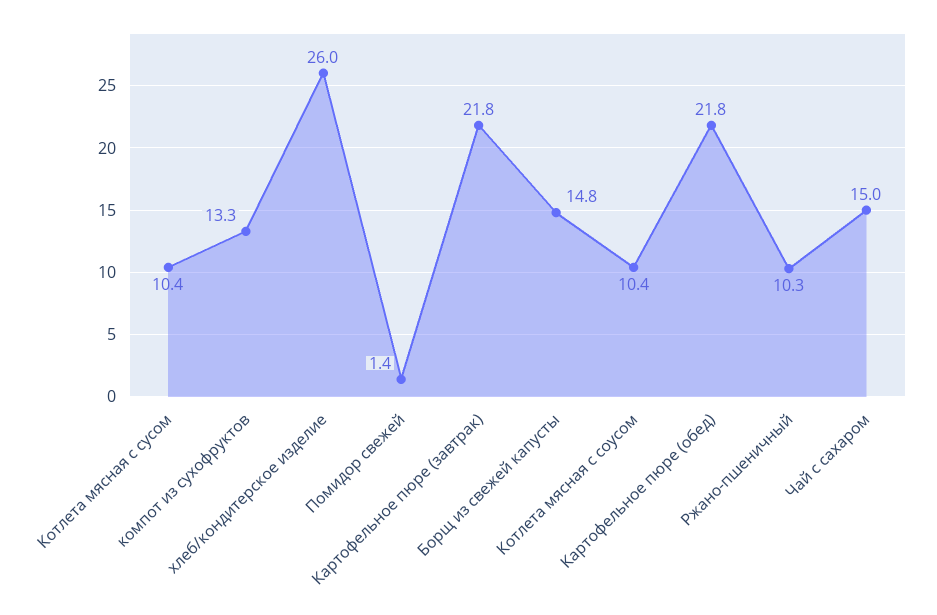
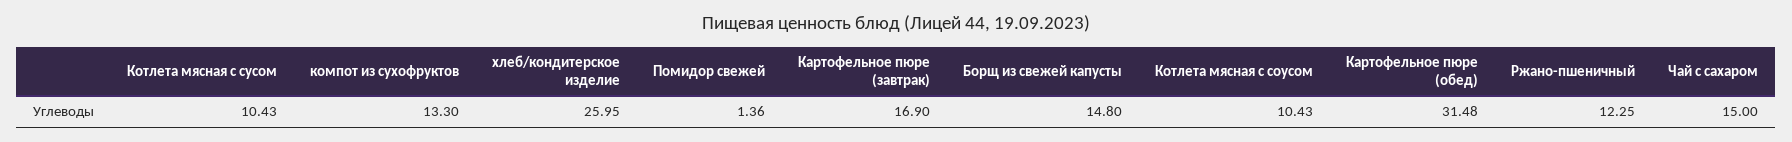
Картофельное пюре (завтрак): 21.8 -> 16.9
Картофельное пюре (обед): 21.8 -> 31.48
Ржано-пшеничный: 10.3 -> 12.25

